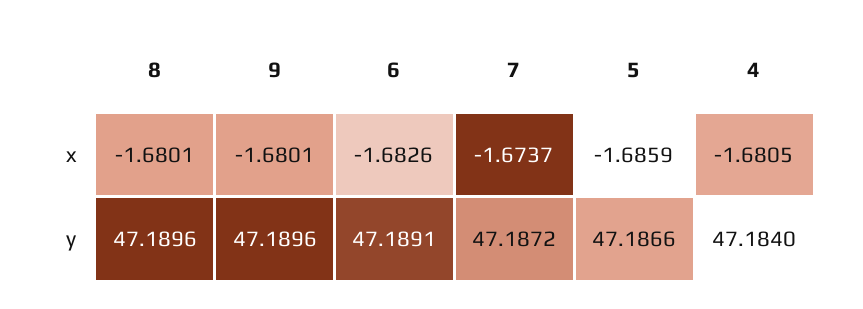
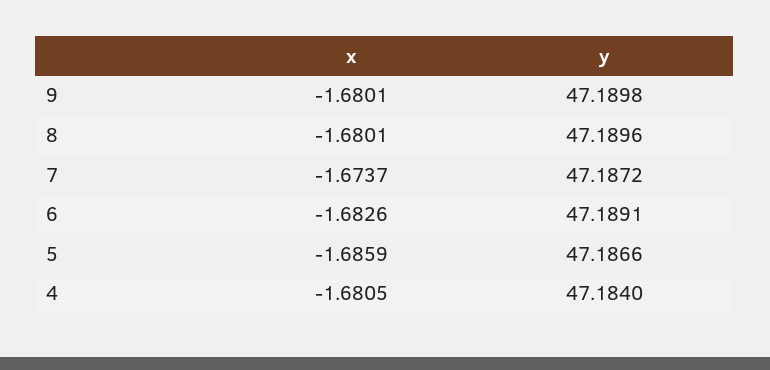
9, y: 47.1896 -> 47.1898

